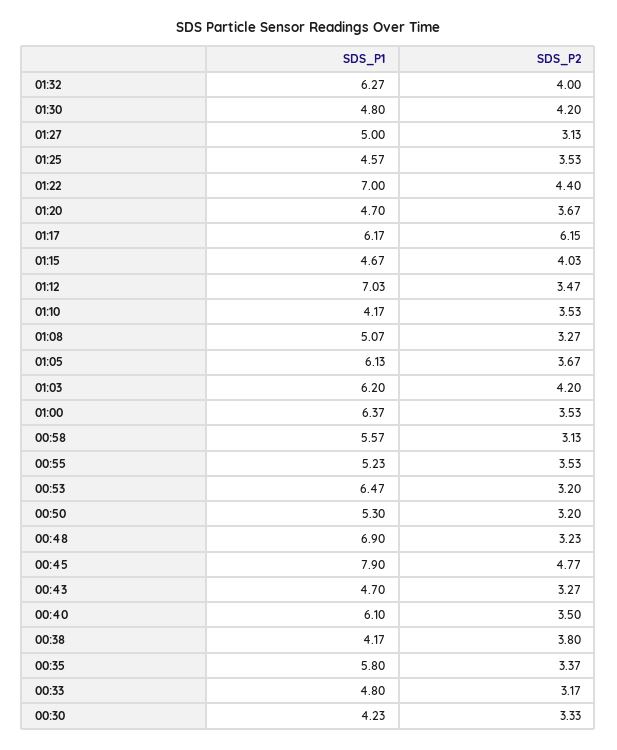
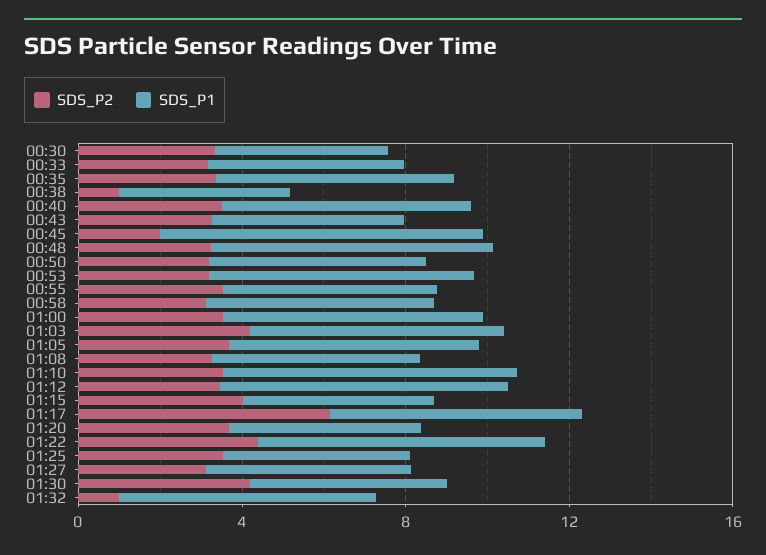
SDS_P2, 01:32: 4 -> 1
SDS_P1, 01:10: 4.17 -> 7
SDS_P2, 00:45: 4.77 -> 2
SDS_P2, 00:38: 3.8 -> 1

